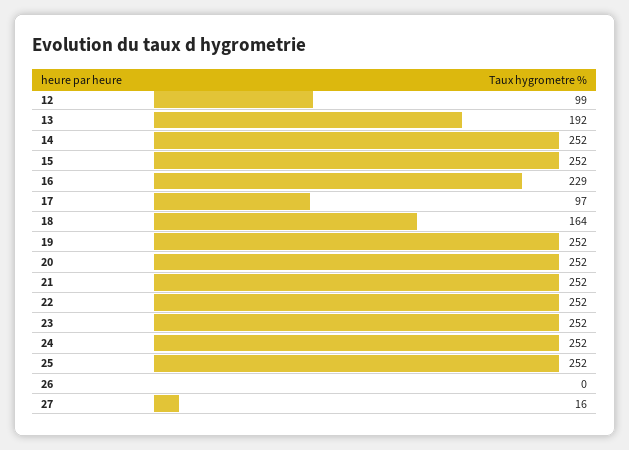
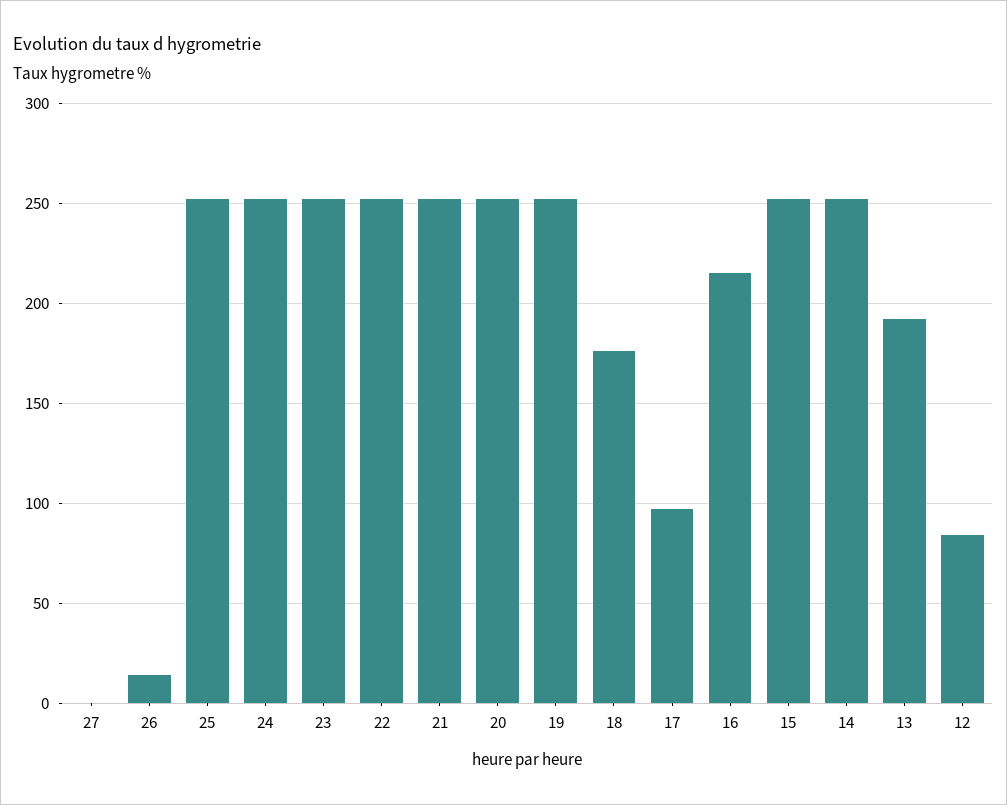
12: 99 -> 85
16: 229 -> 215
18: 164 -> 175
26: 0 -> 15
27: 16 -> 0

